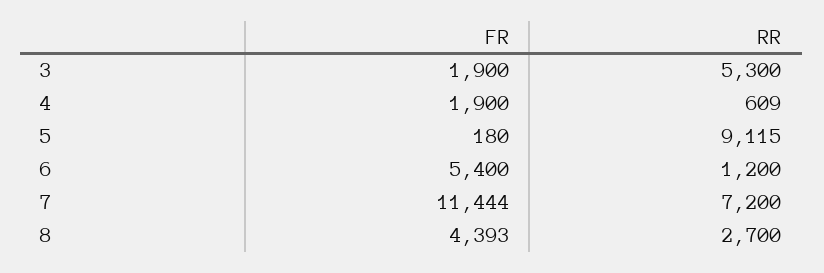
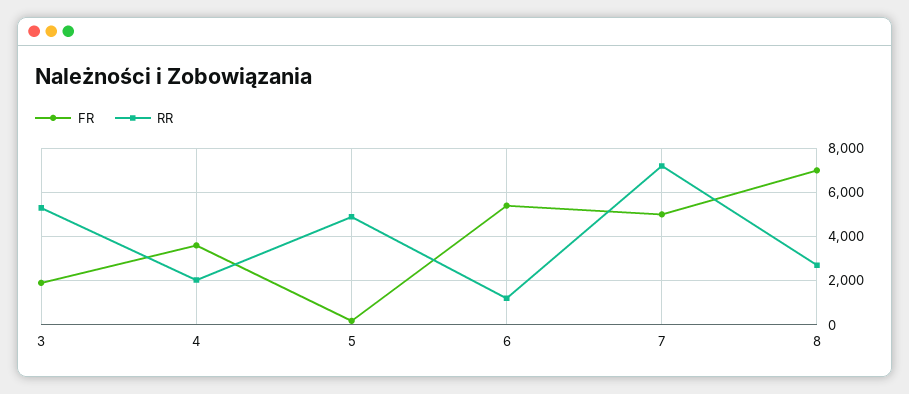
FR, 4: 1900 -> 3500
RR, 4: 609 -> 2000
RR, 5: 9115 -> 5000
FR, 7: 11444 -> 5000
FR, 8: 4393 -> 7000

